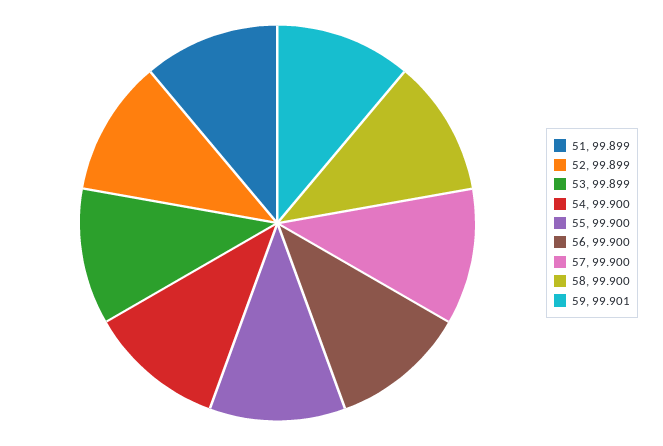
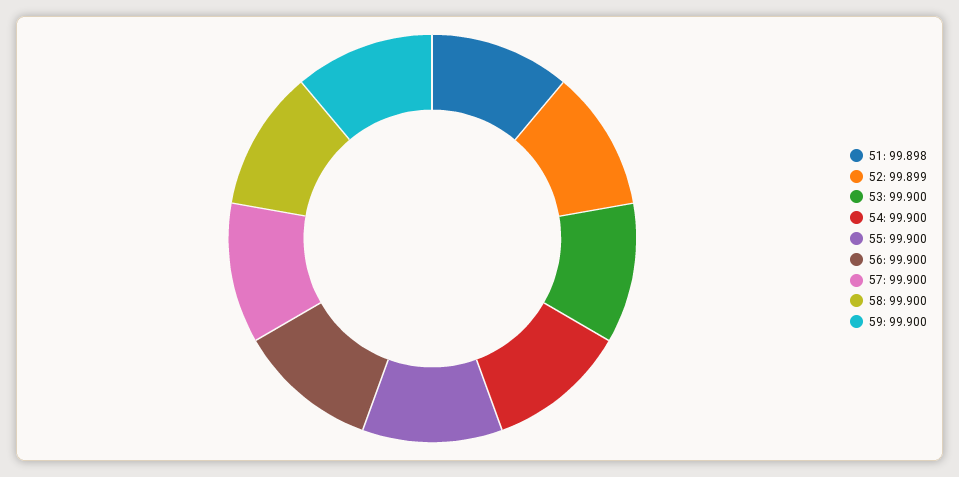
51: 99.899 -> 99.898
53: 99.899 -> 99.9
59: 99.901 -> 99.9

